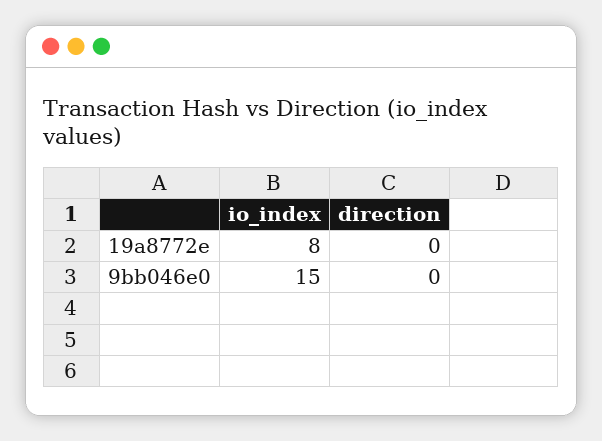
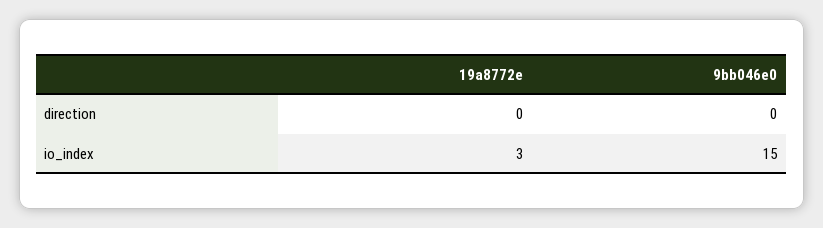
io_index, 19a8772e: 8 -> 3

